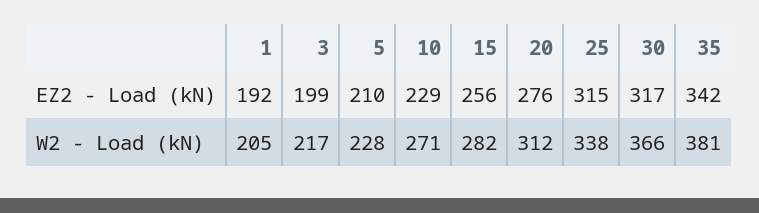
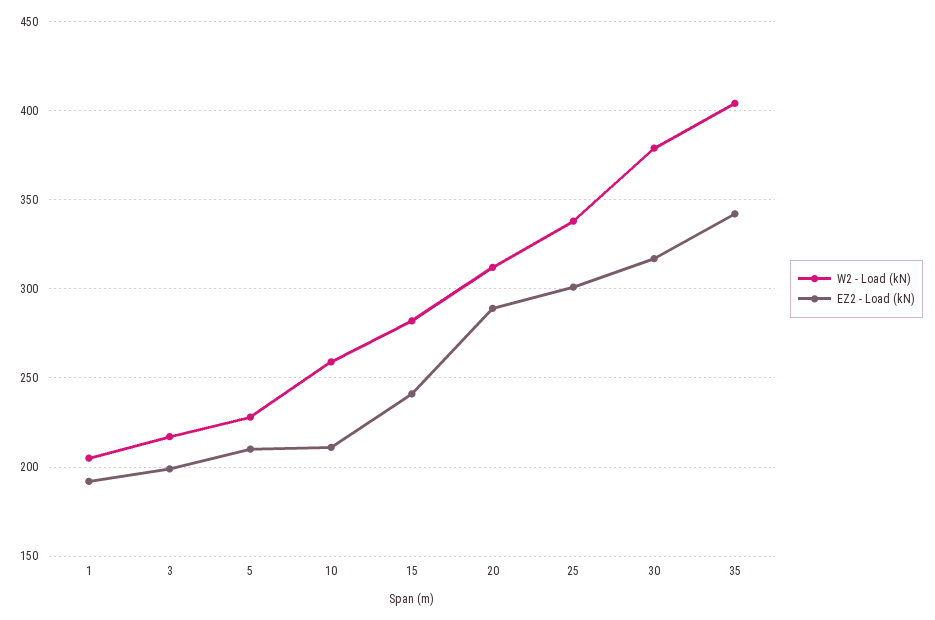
EZ2 - Load (kN), 10: 229 -> 210
EZ2 - Load (kN), 15: 256 -> 240
EZ2 - Load (kN), 20: 276 -> 290
EZ2 - Load (kN), 25: 315 -> 300
W2 - Load (kN), 10: 271 -> 260
W2 - Load (kN), 30: 366 -> 380
W2 - Load (kN), 35: 381 -> 405

